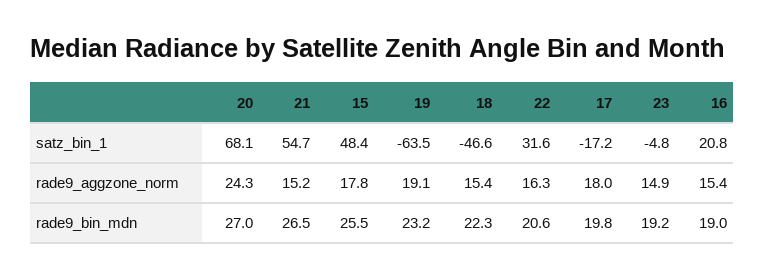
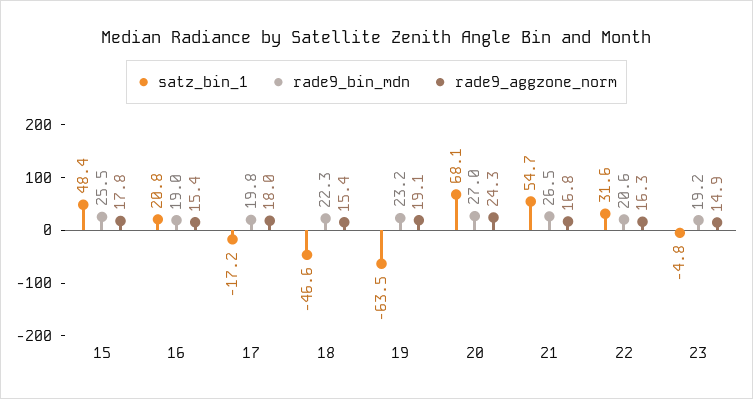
rade9_aggzone_norm, 21: 15.2 -> 16.8

